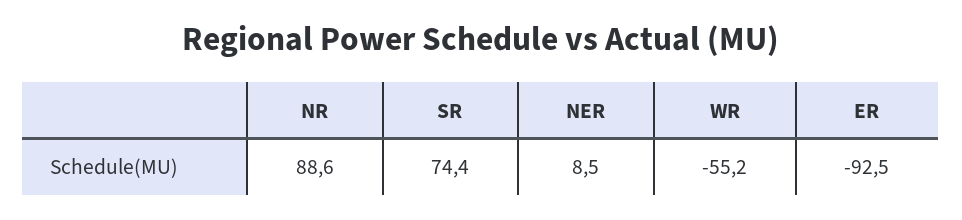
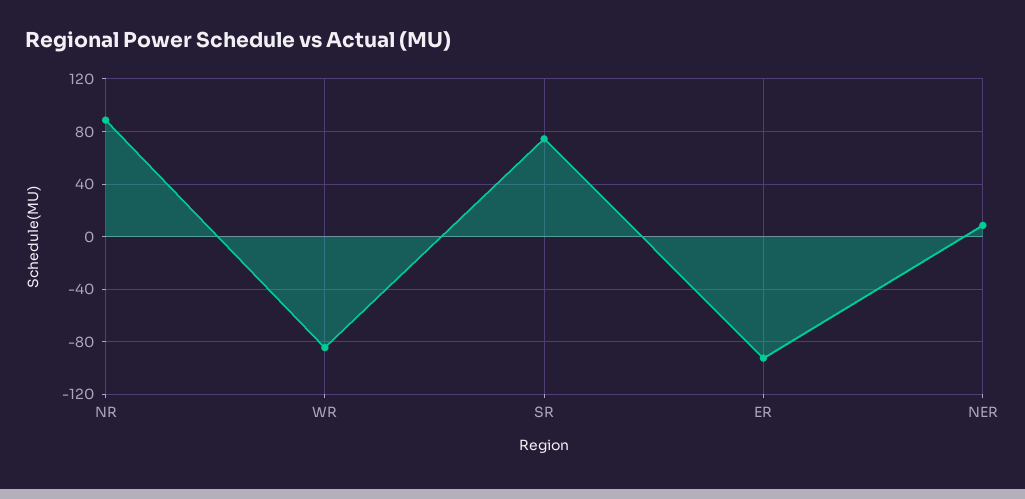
WR: -55.2 -> -85

